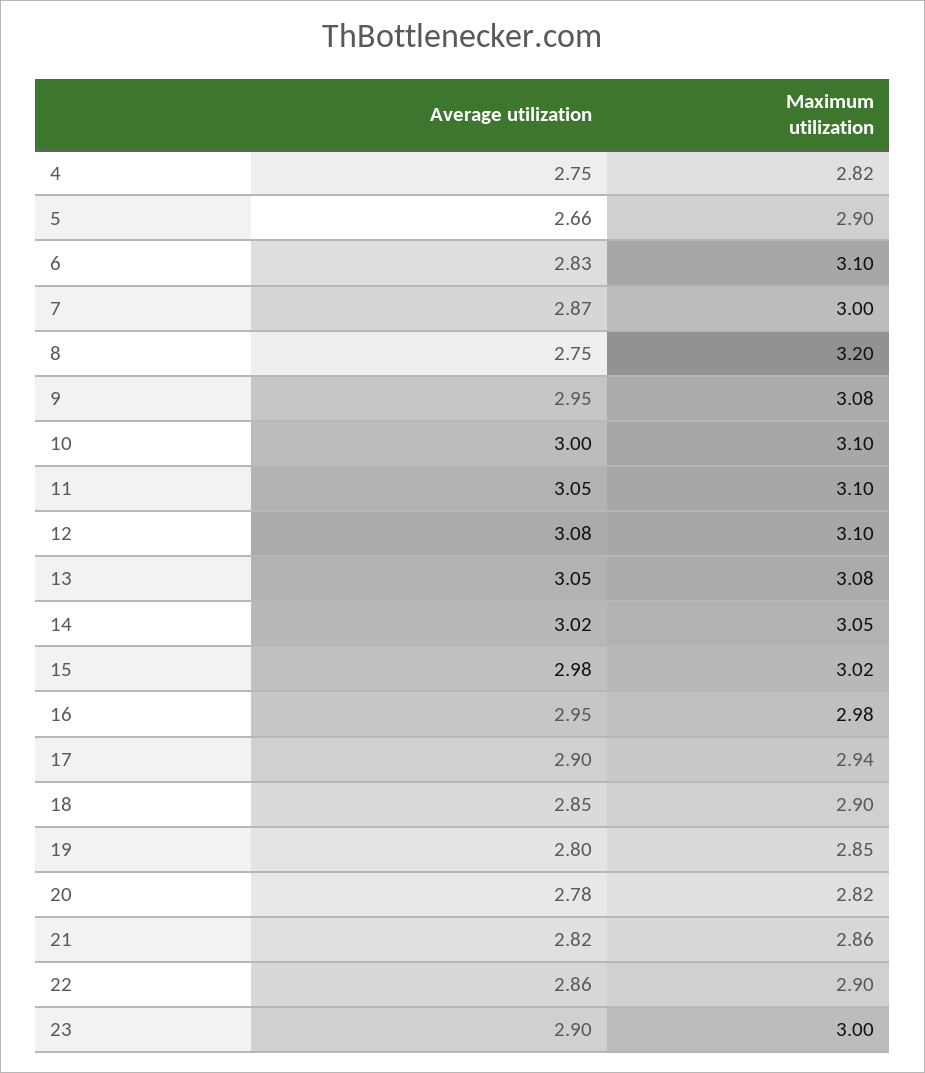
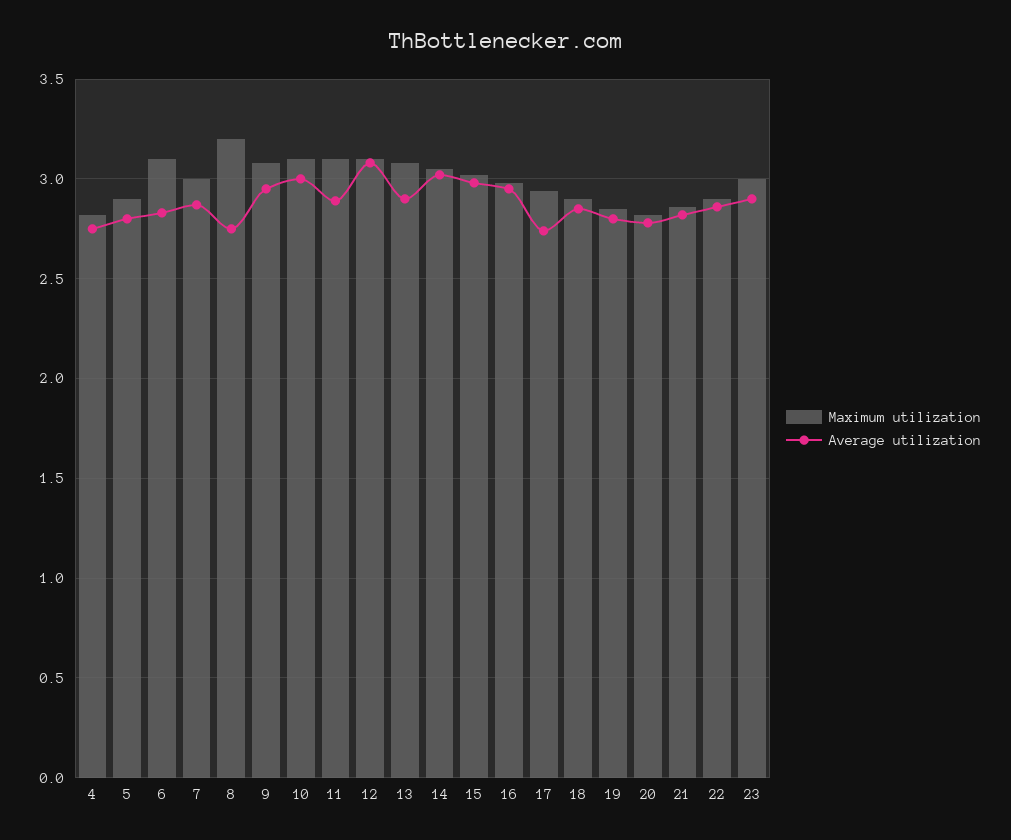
Average utilization, 5: 2.66 -> 2.8
Average utilization, 11: 3.05 -> 2.9
Average utilization, 13: 3.05 -> 2.9
Average utilization, 17: 2.9 -> 2.75

